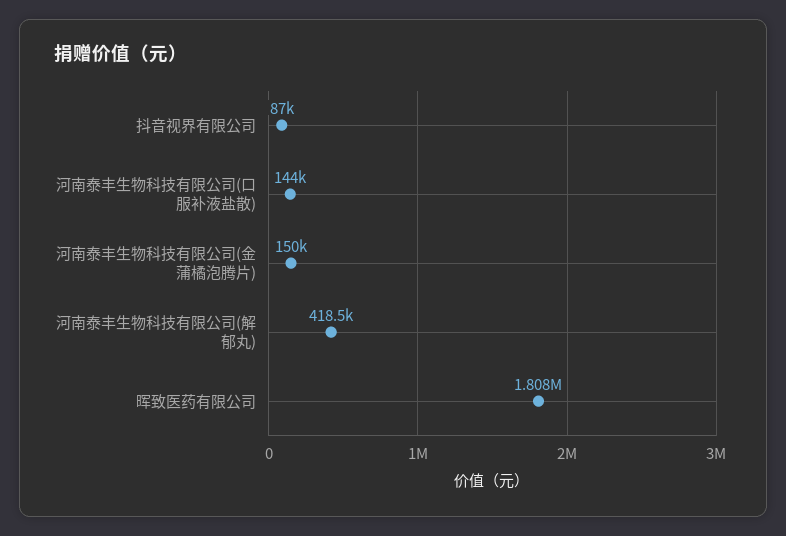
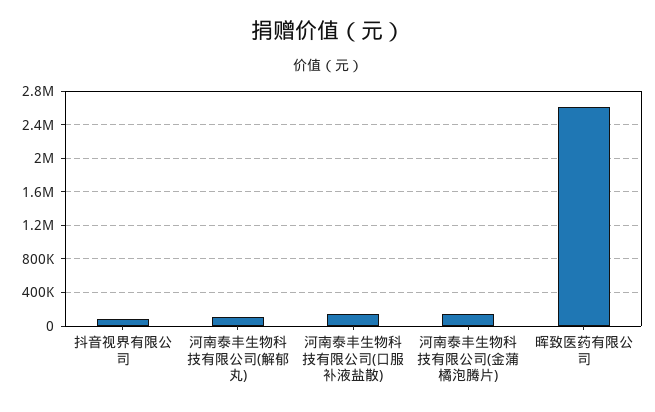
河南泰丰生物科技有限公司(解郁丸): 418500 -> 100000
晖致医药有限公司: 1808000 -> 2600000

